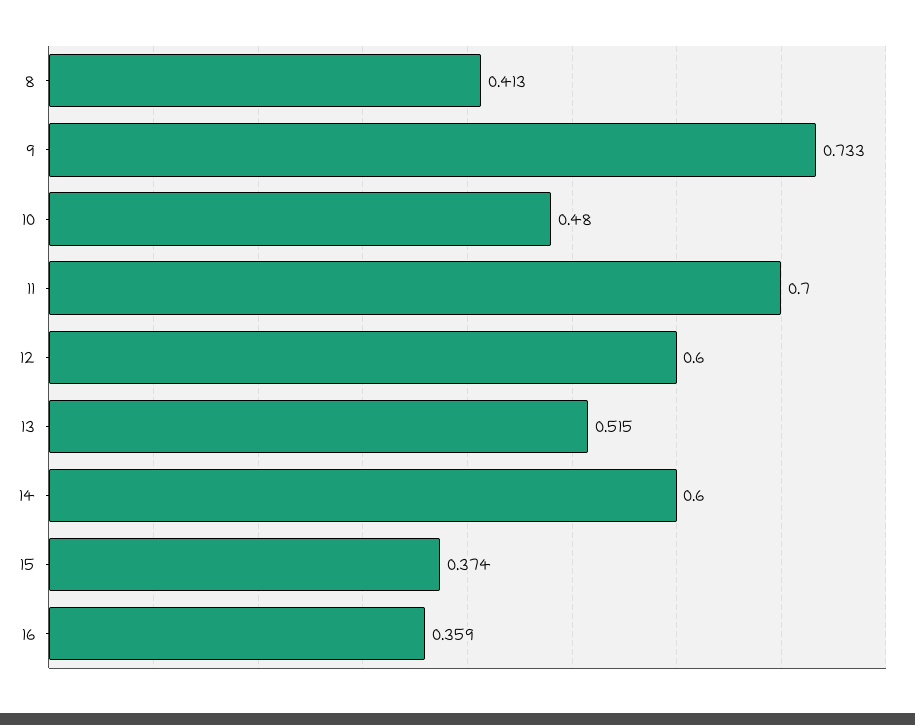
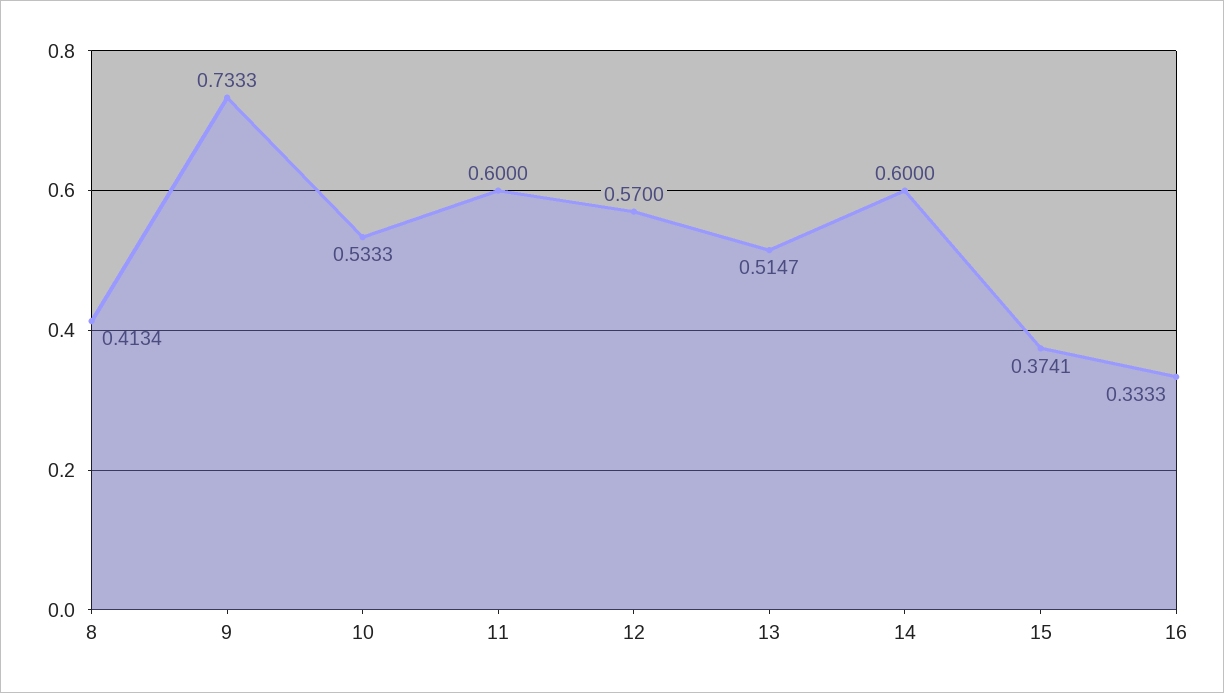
10: 0.48 -> 0.5333
11: 0.7 -> 0.6
12: 0.6 -> 0.57
16: 0.359 -> 0.3333

